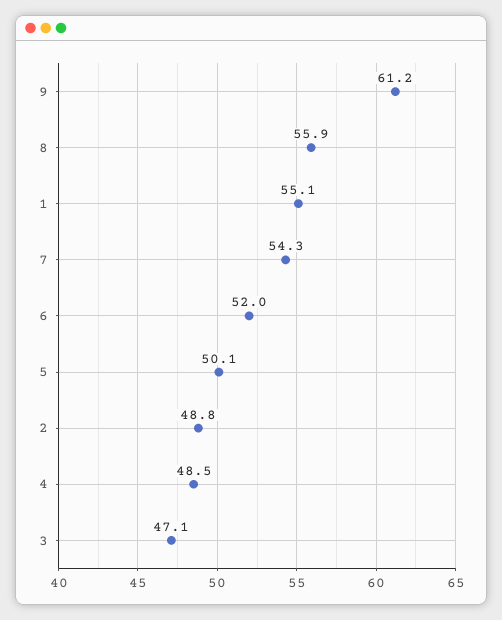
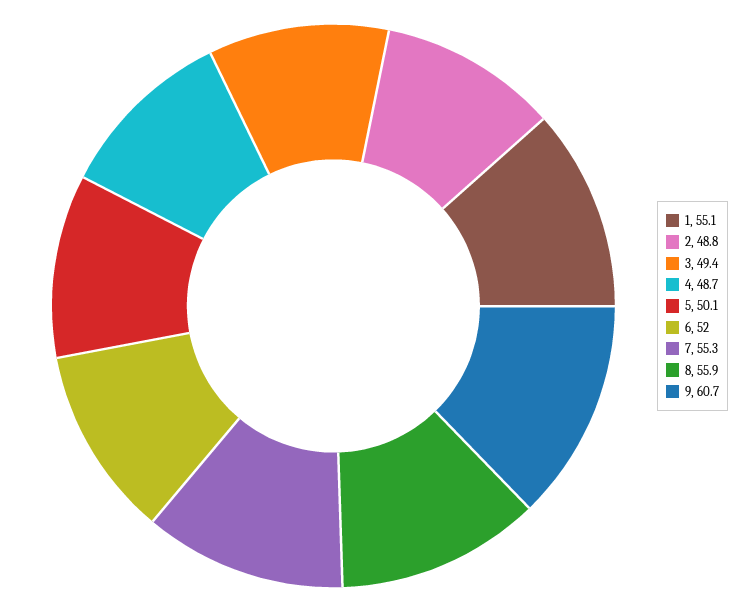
9: 61.2 -> 60.7
7: 54.3 -> 55.3
4: 48.5 -> 48.7
3: 47.1 -> 49.4

